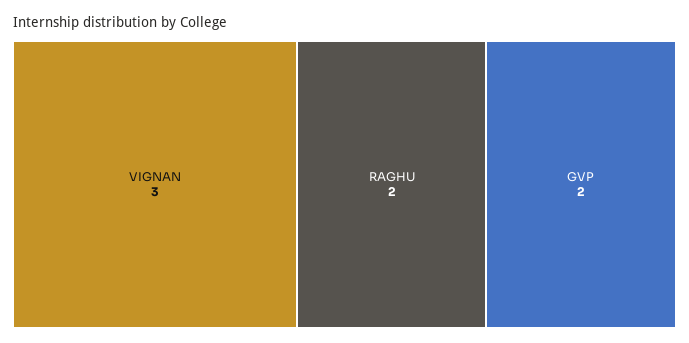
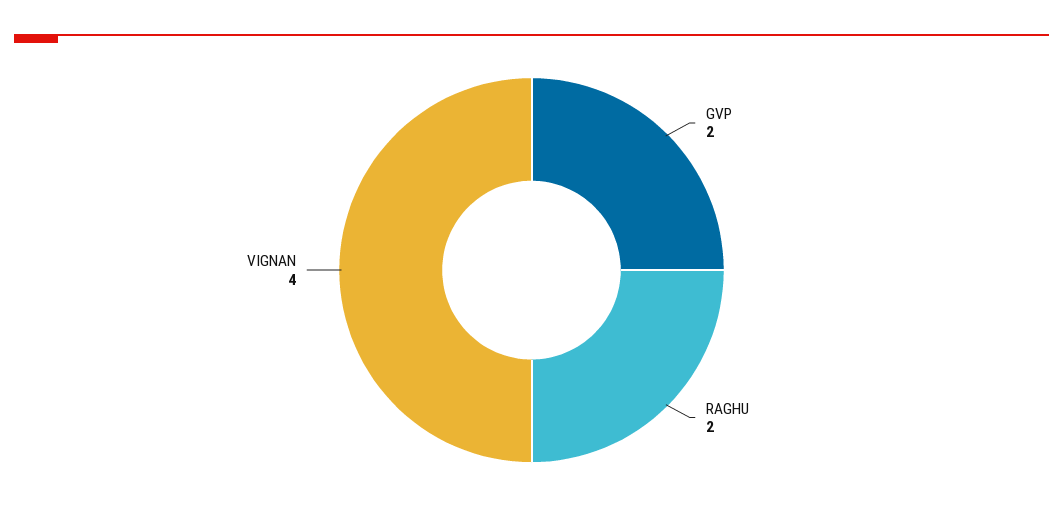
VIGNAN: 3 -> 4

